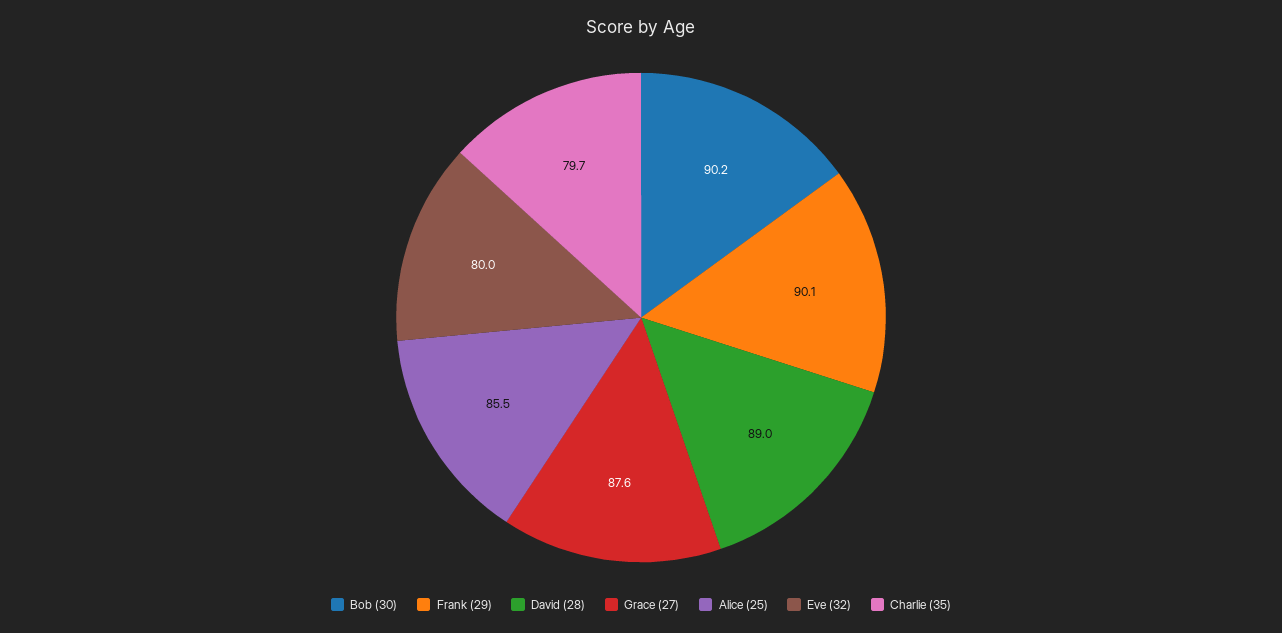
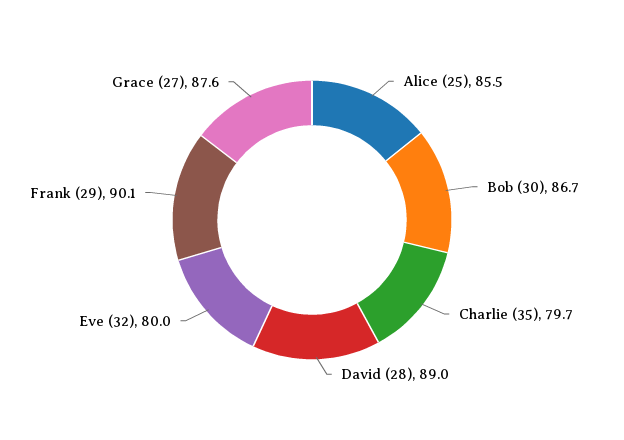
Bob (30): 90.2 -> 86.7

